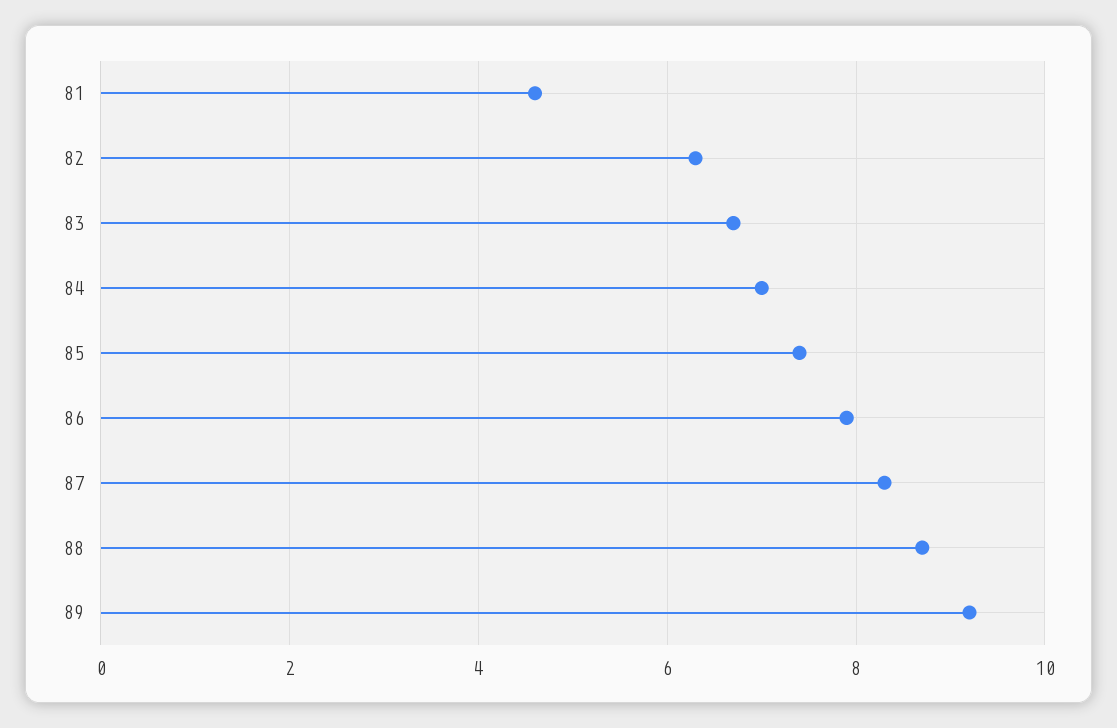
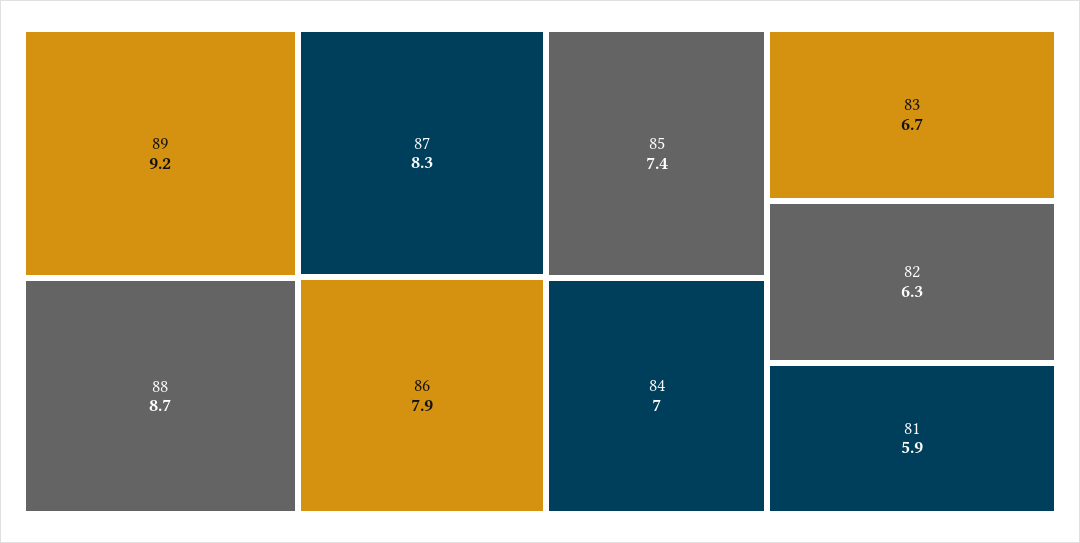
81: 4.5 -> 5.9

